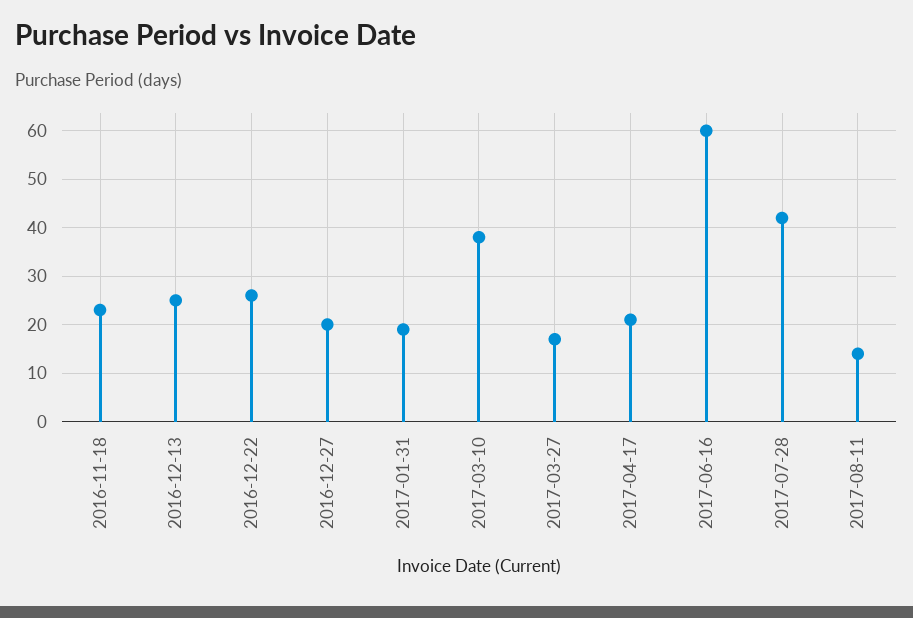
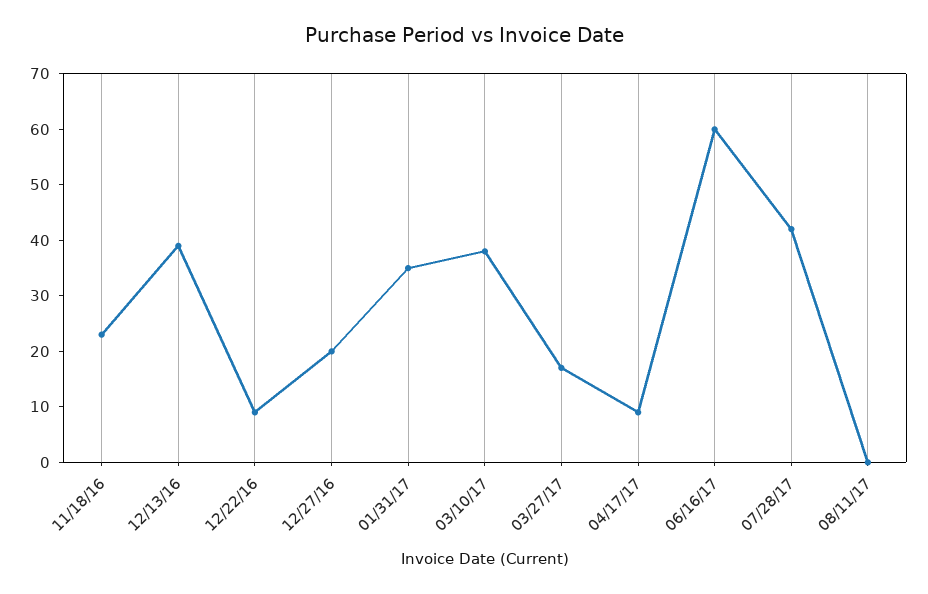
2016-12-13: 25 -> 40
2016-12-22: 25 -> 10
2017-01-31: 20 -> 35
2017-04-17: 20 -> 10
2017-08-11: 15 -> 0

